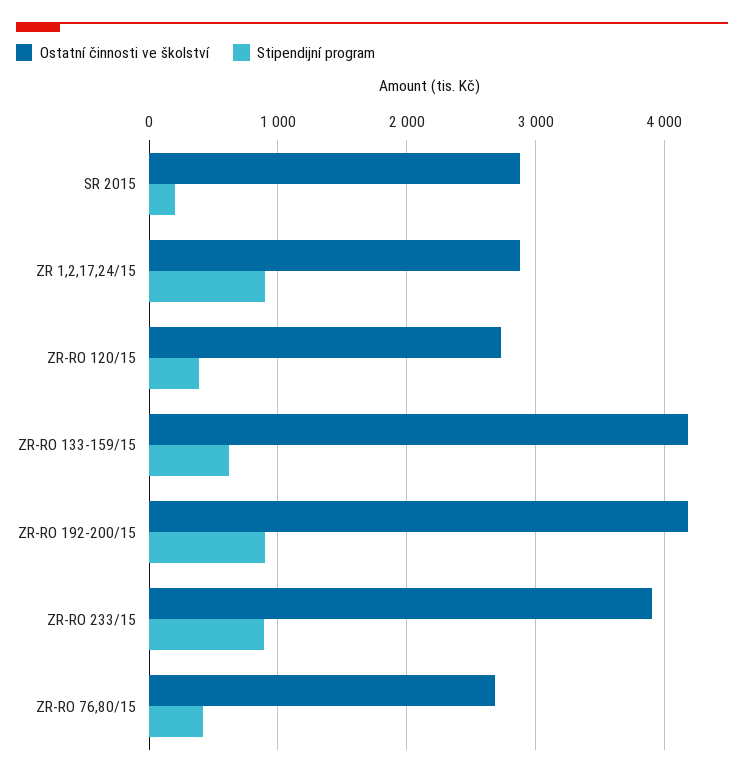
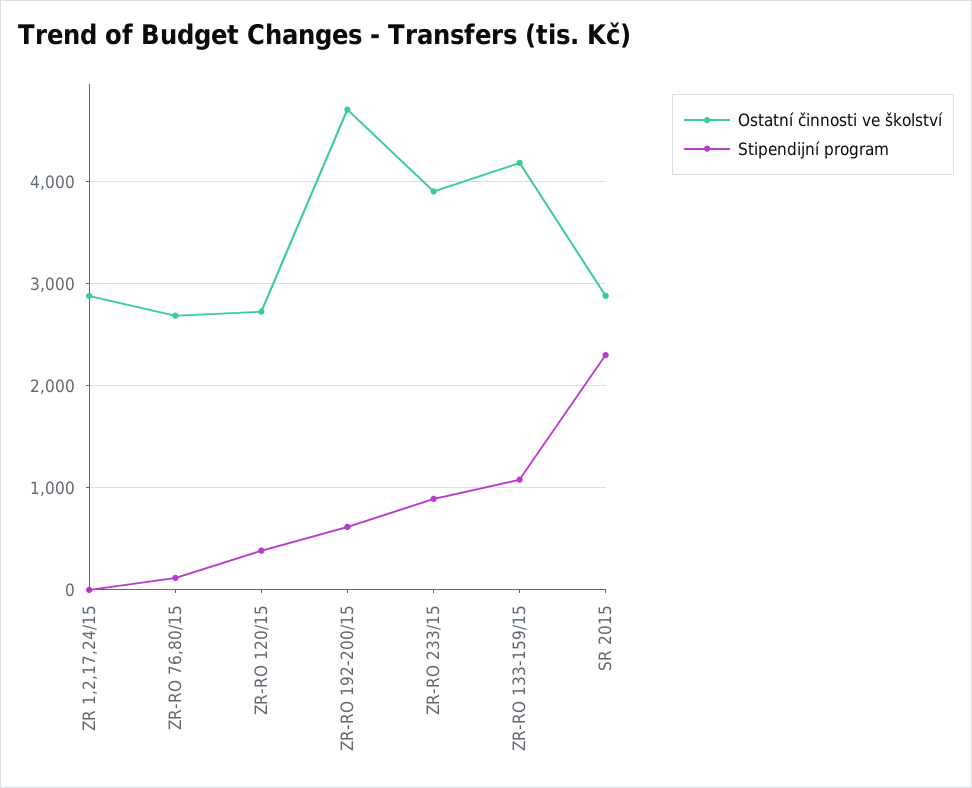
Stipendijní program, SR 2015: 200 -> 2300
Stipendijní program, ZR 1,2,17,24/15: 900 -> 0
Stipendijní program, ZR-RO 133-159/15: 600 -> 1100
Ostatní činnosti ve školství, ZR-RO 192-200/15: 4200 -> 4700
Stipendijní program, ZR-RO 192-200/15: 900 -> 600
Stipendijní program, ZR-RO 76,80/15: 400 -> 100

